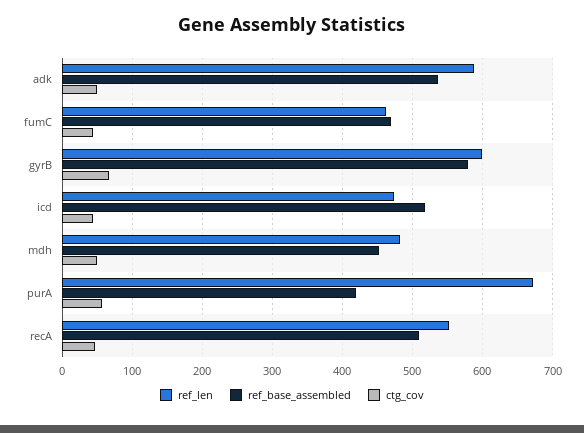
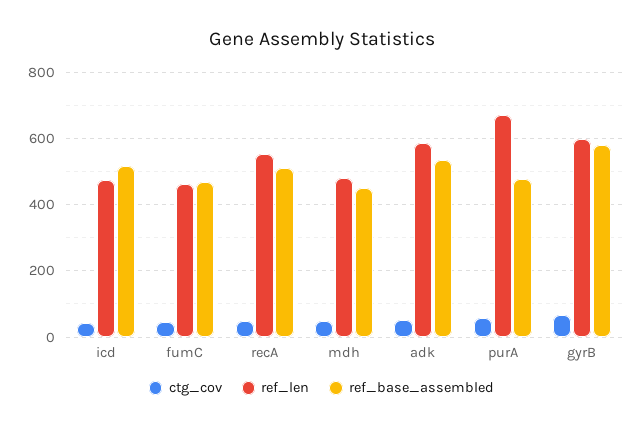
ref_base_assembled, purA: 420 -> 480

